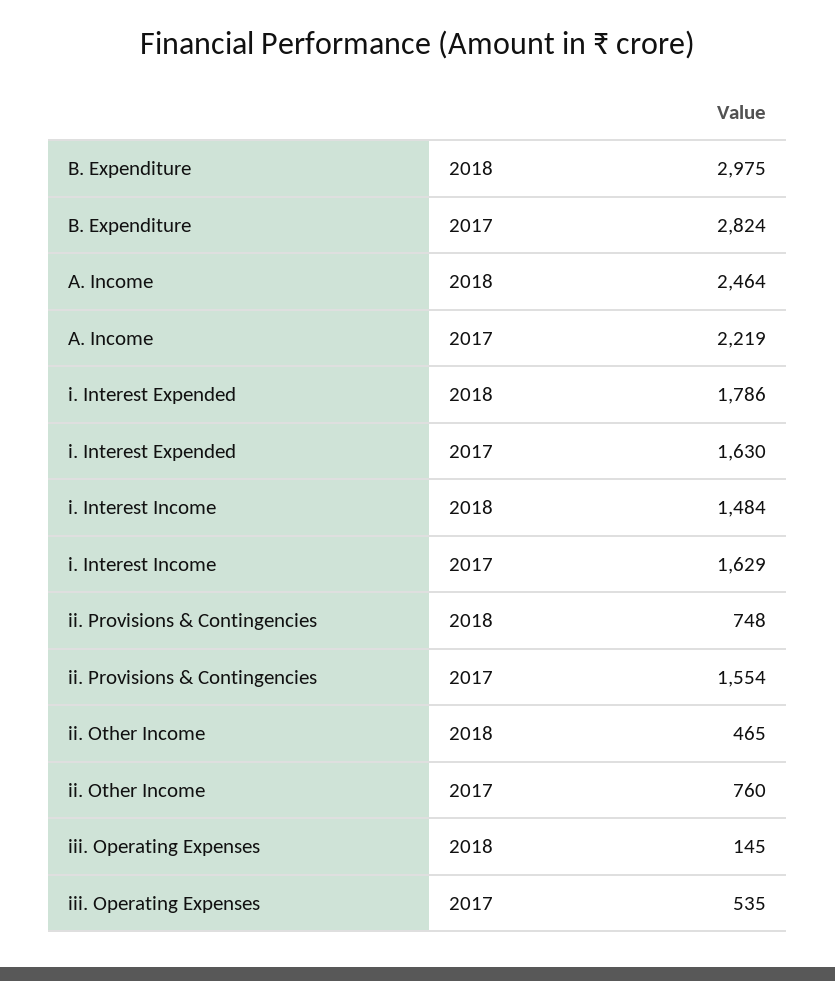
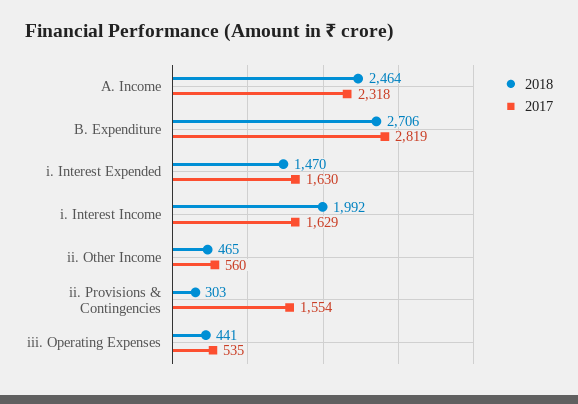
2018, B. Expenditure: 2975 -> 2706
2017, B. Expenditure: 2824 -> 2819
2017, A. Income: 2219 -> 2318
2018, i. Interest Expended: 1786 -> 1470
2018, i. Interest Income: 1484 -> 1992
2018, ii. Provisions & Contingencies: 748 -> 303
2017, ii. Other Income: 760 -> 560
2018, iii. Operating Expenses: 145 -> 441

